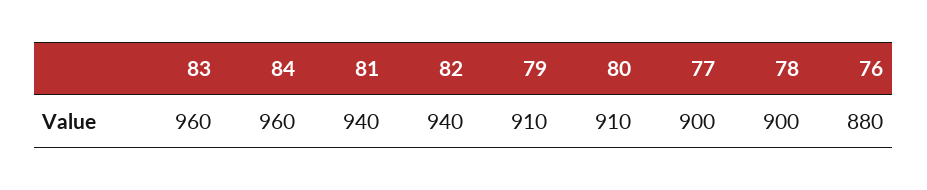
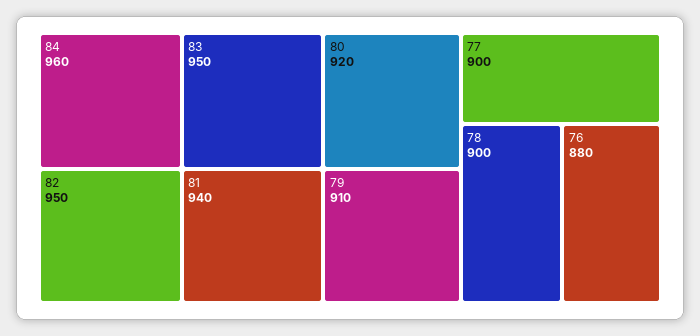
83: 960 -> 950
82: 940 -> 950
80: 910 -> 920

